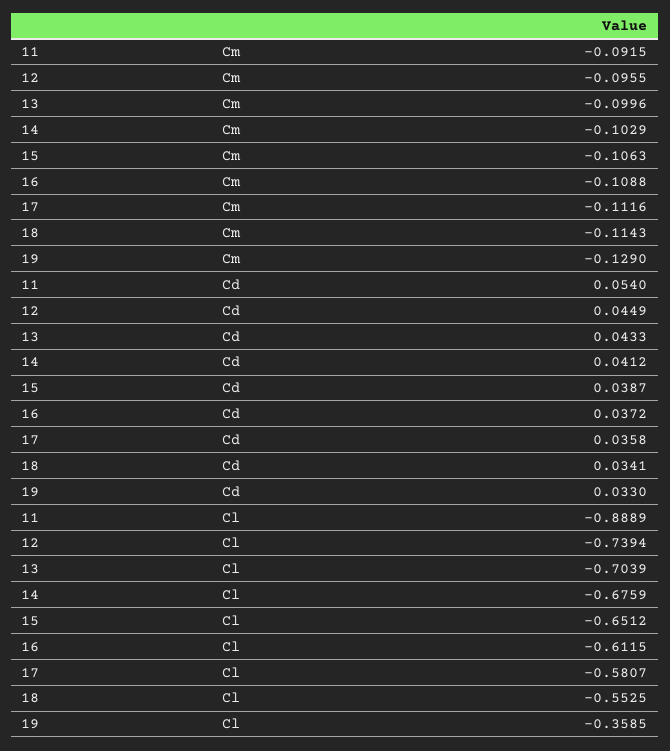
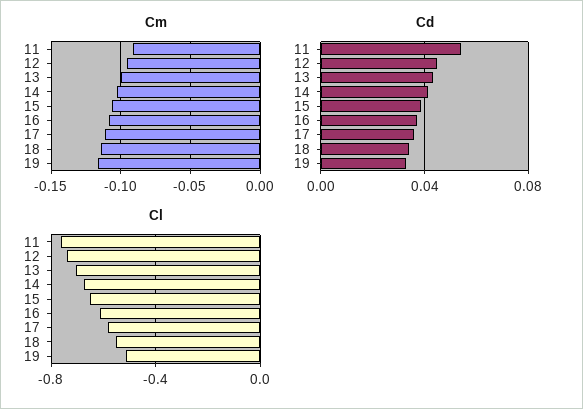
Cm, 19: -0.129 -> -0.115
Cl, 11: -0.8889 -> -0.75
Cl, 19: -0.3585 -> -0.5

